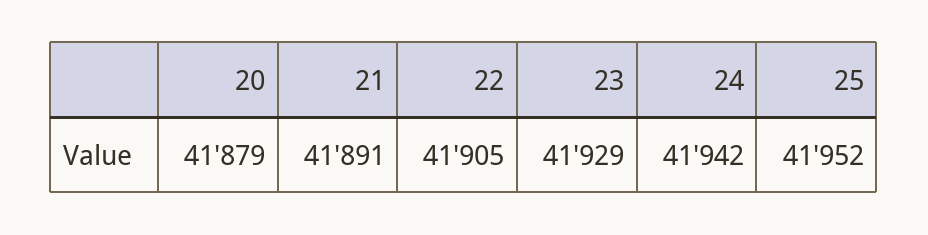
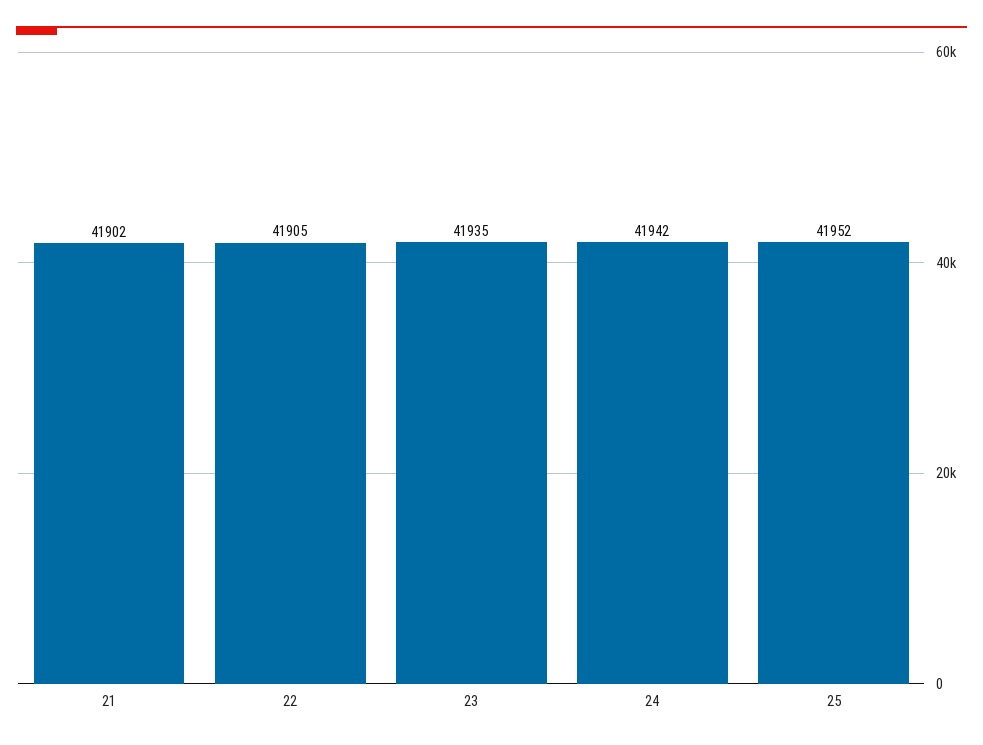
20: 41879 -> none
21: 41891 -> 41902
23: 41929 -> 41935

